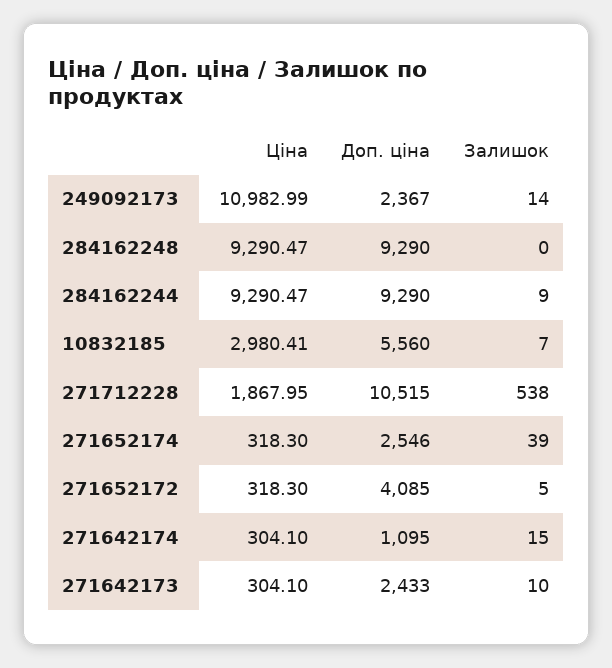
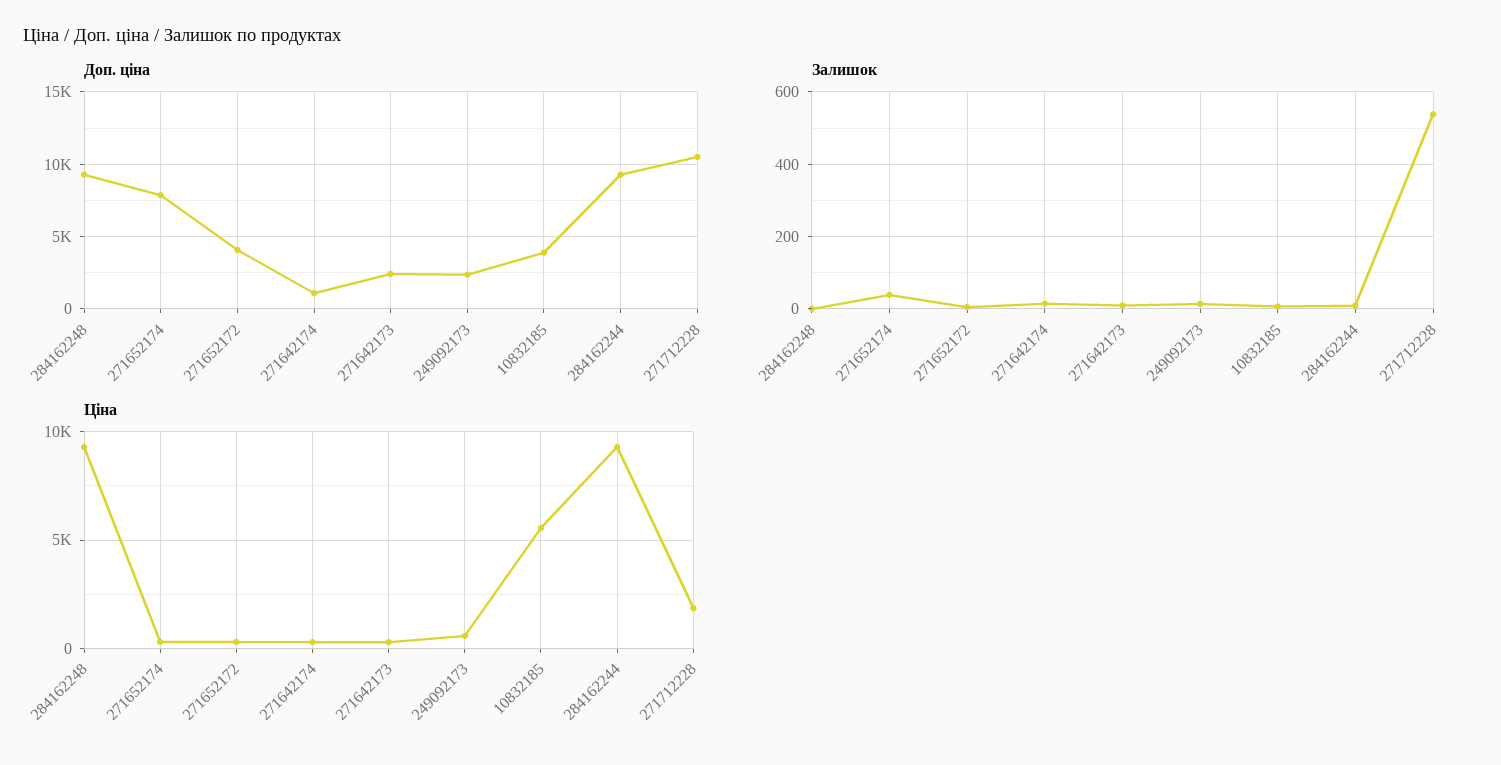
Ціна, 249092173: 10982.99 -> 500
Ціна, 10832185: 2980.41 -> 5500
Доп. ціна, 10832185: 5560 -> 4000
Доп. ціна, 271652174: 2546 -> 8000

